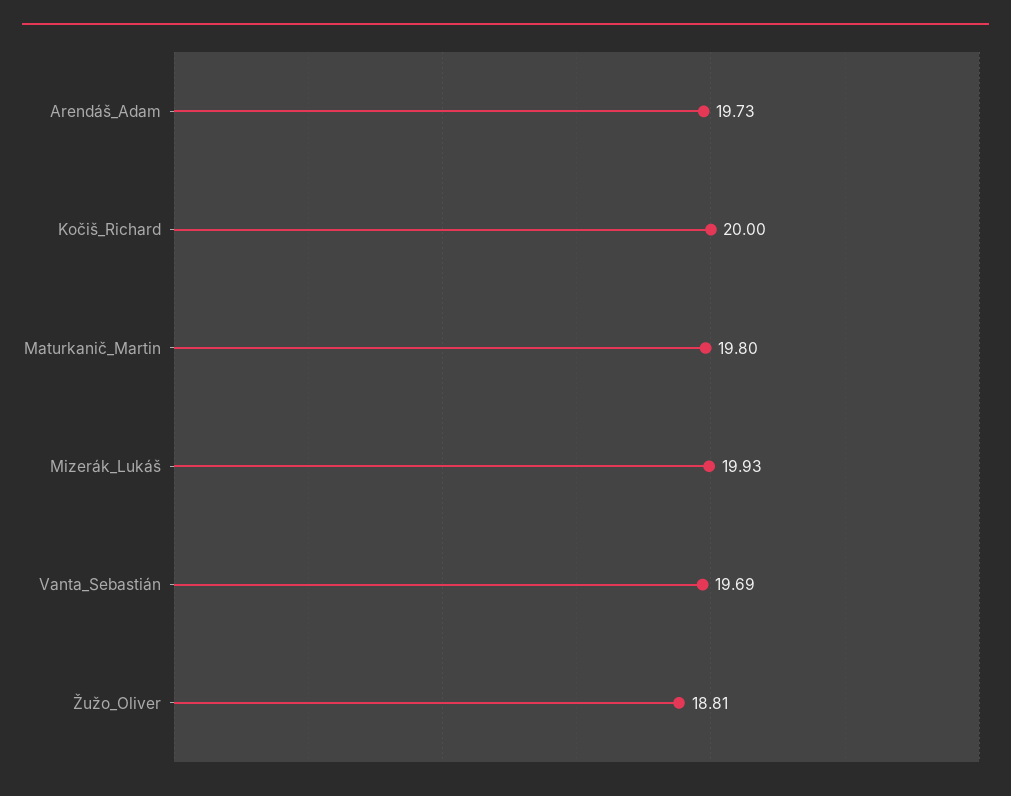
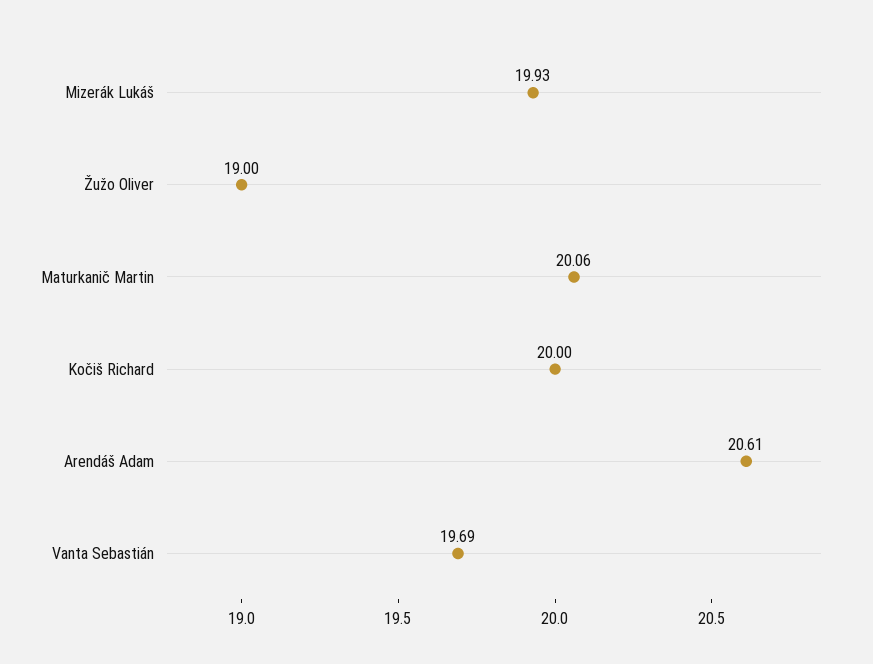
Arendáš_Adam: 19.73 -> 20.61
Maturkanič_Martin: 19.8 -> 20.06
Žužo_Oliver: 18.81 -> 19

